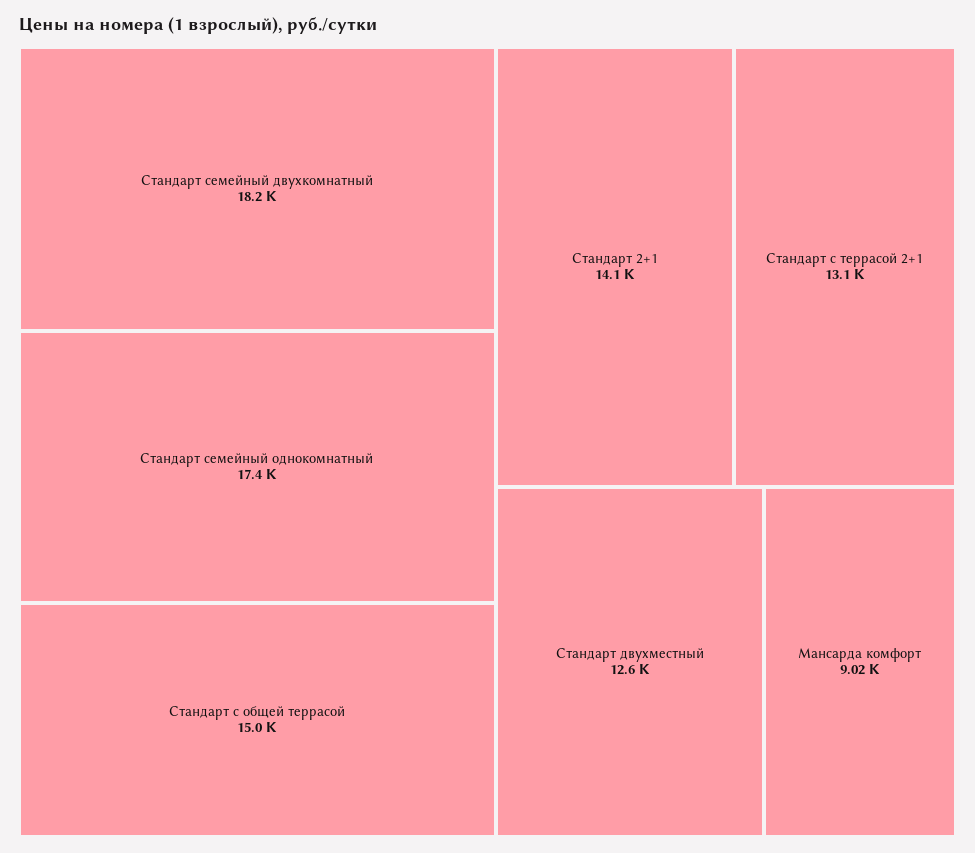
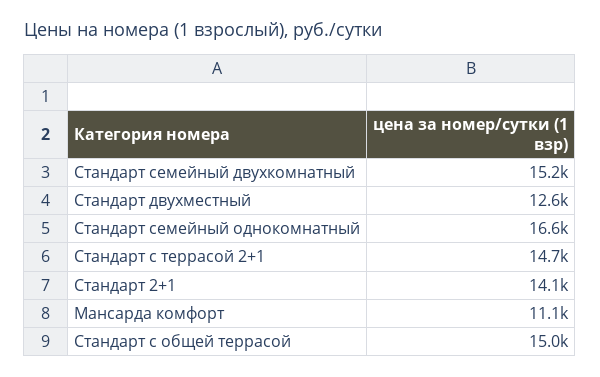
Стандарт семейный двухкомнатный: 18200 -> 15200
Стандарт семейный однокомнатный: 17400 -> 16600
Стандарт с террасой 2+1: 13100 -> 14700
Мансарда комфорт: 9020 -> 11100

